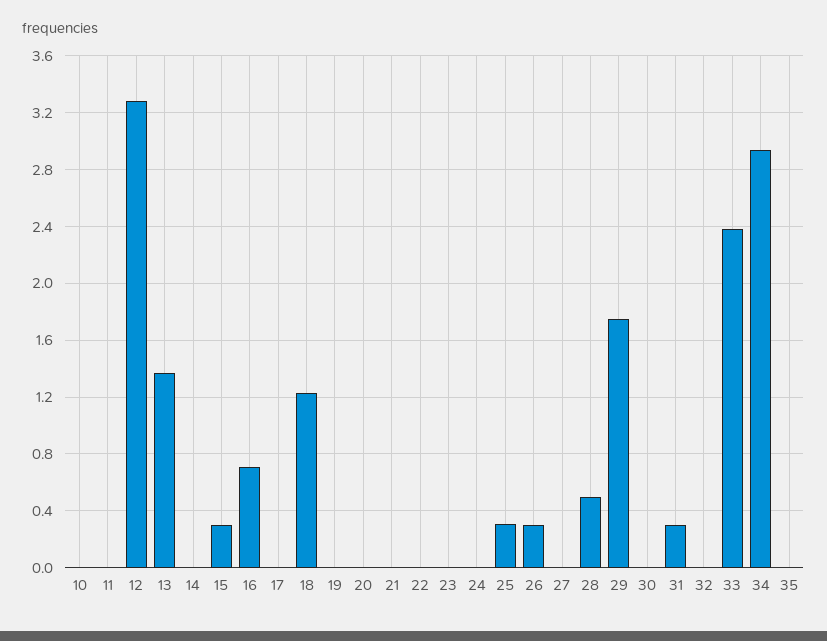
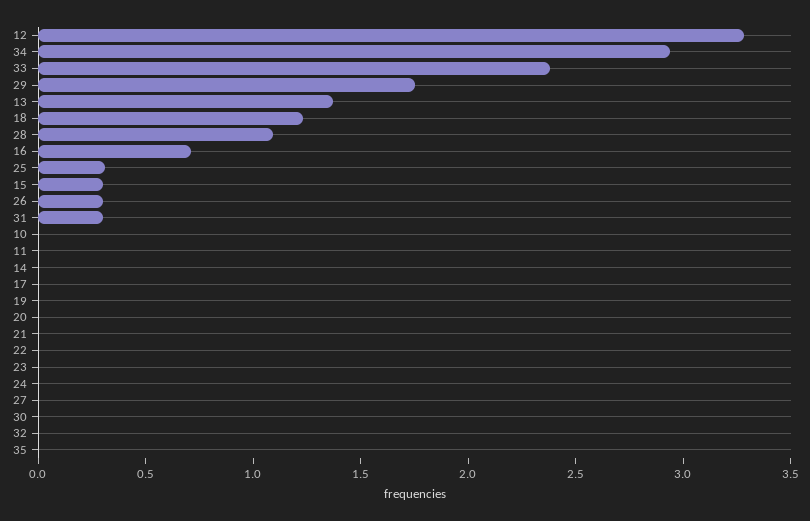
28: 0.5 -> 1.1

